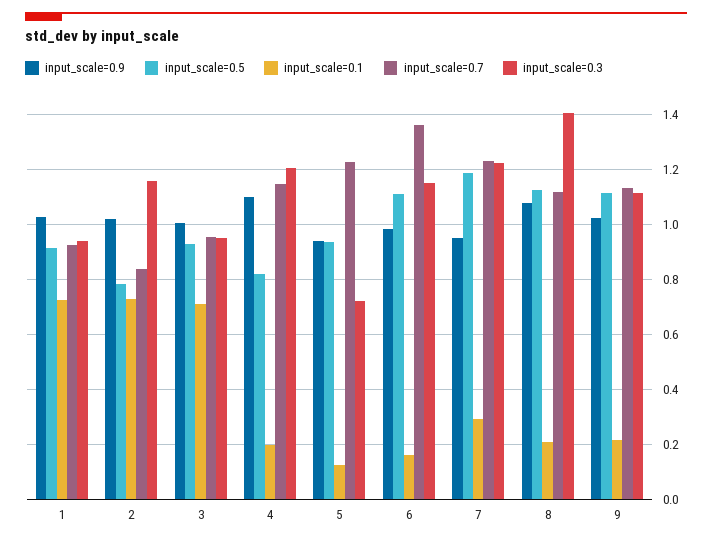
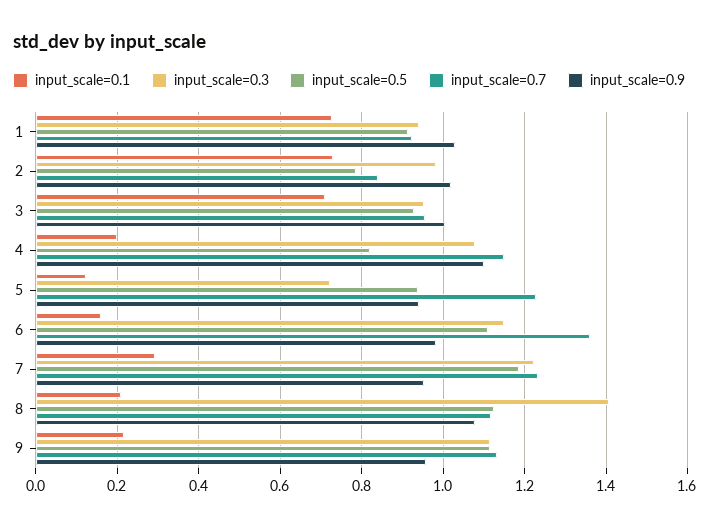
input_scale=0.3, 2: 1.15 -> 0.98
input_scale=0.3, 4: 1.2 -> 1.08
input_scale=0.9, 9: 1.025 -> 0.96

